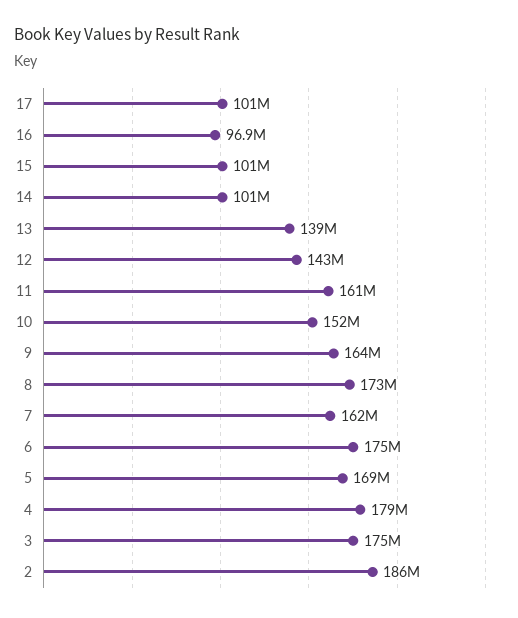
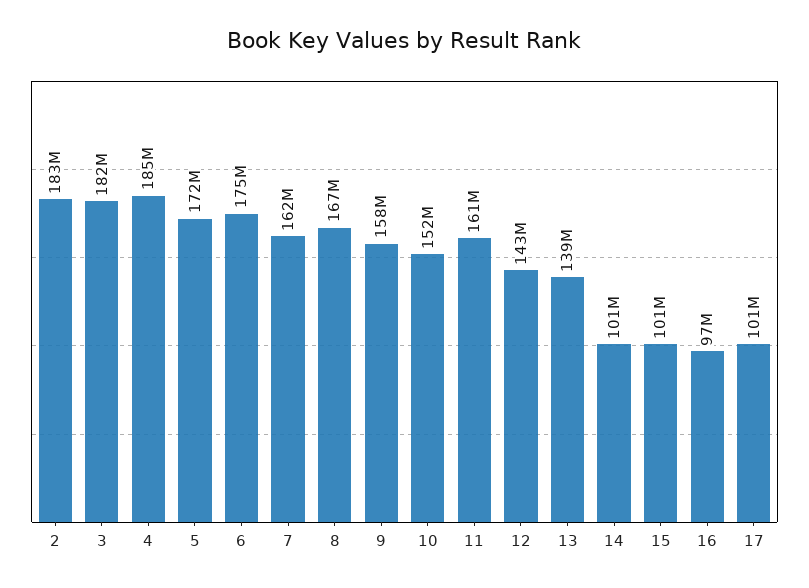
9: 164000000 -> 158000000
8: 173000000 -> 167000000
5: 169000000 -> 172000000
4: 179000000 -> 185000000
3: 175000000 -> 182000000
2: 186000000 -> 183000000

